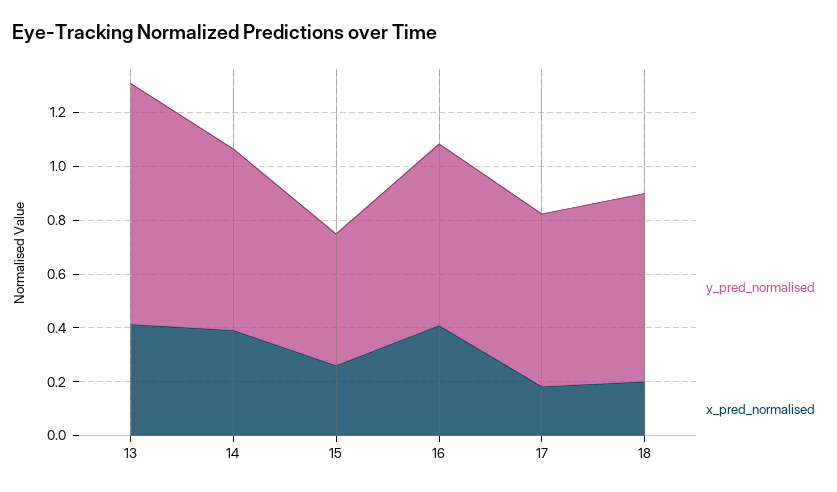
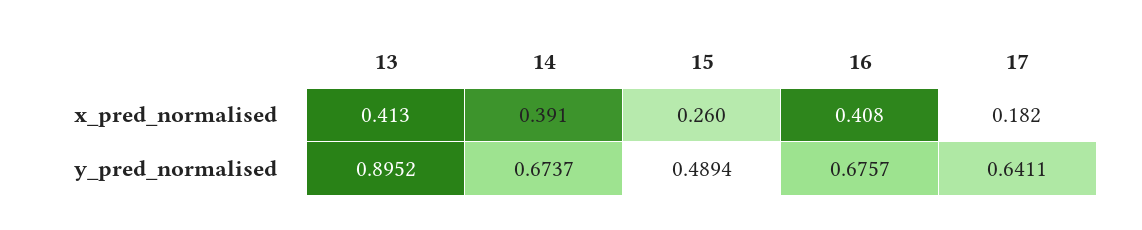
y_pred_normalised, 18: 0.7 -> none
x_pred_normalised, 18: 0.2 -> none

